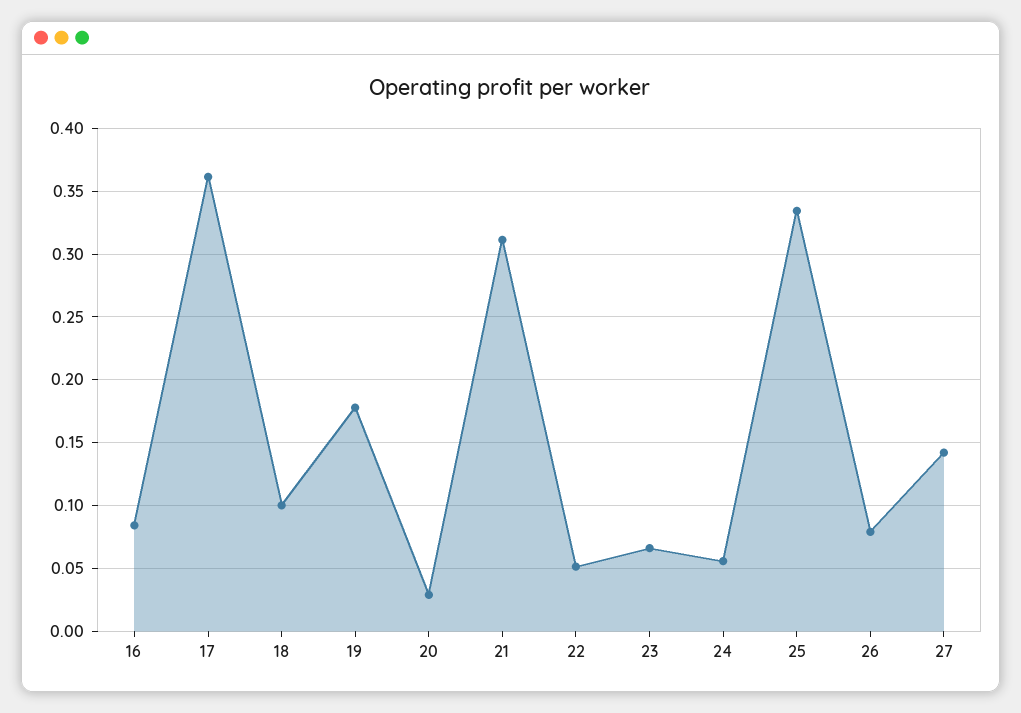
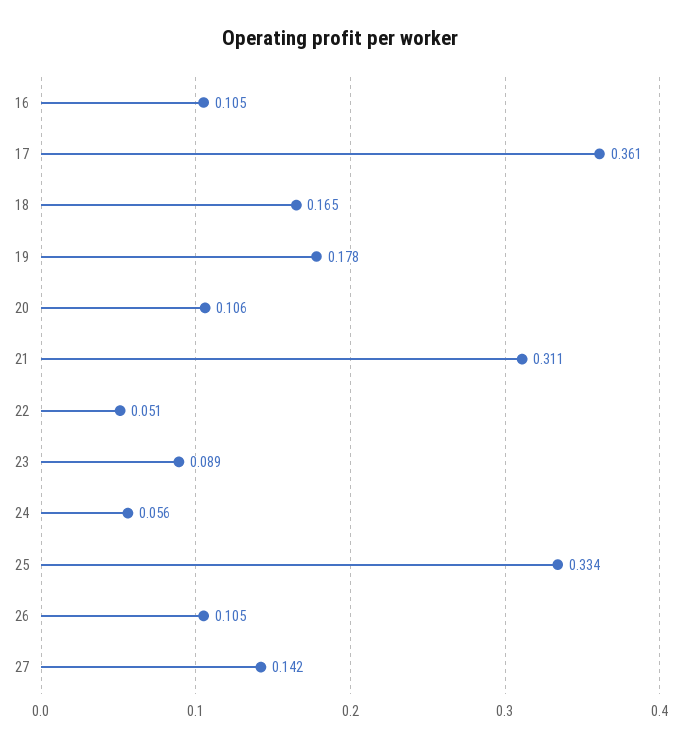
16: 0.085 -> 0.105
18: 0.1 -> 0.165
20: 0.03 -> 0.106
23: 0.065 -> 0.089
26: 0.08 -> 0.105

